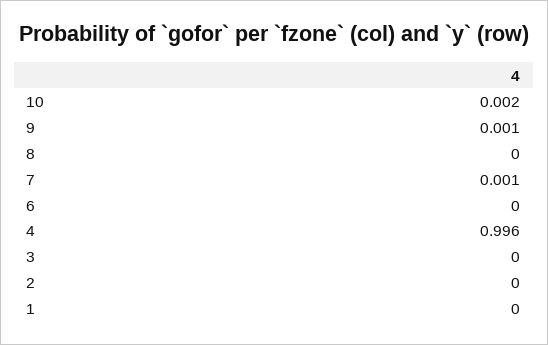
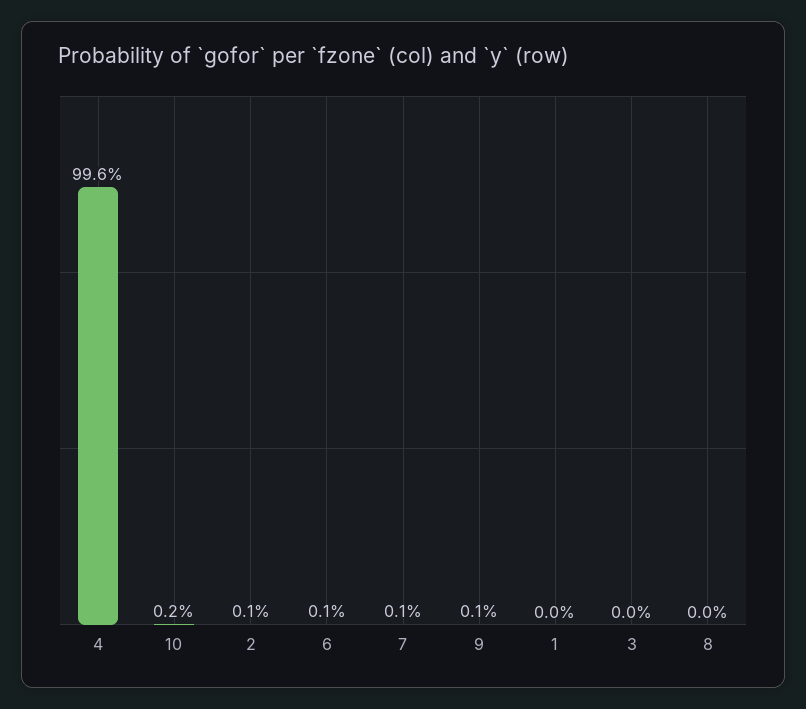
6: 0 -> 0.001
2: 0 -> 0.001

